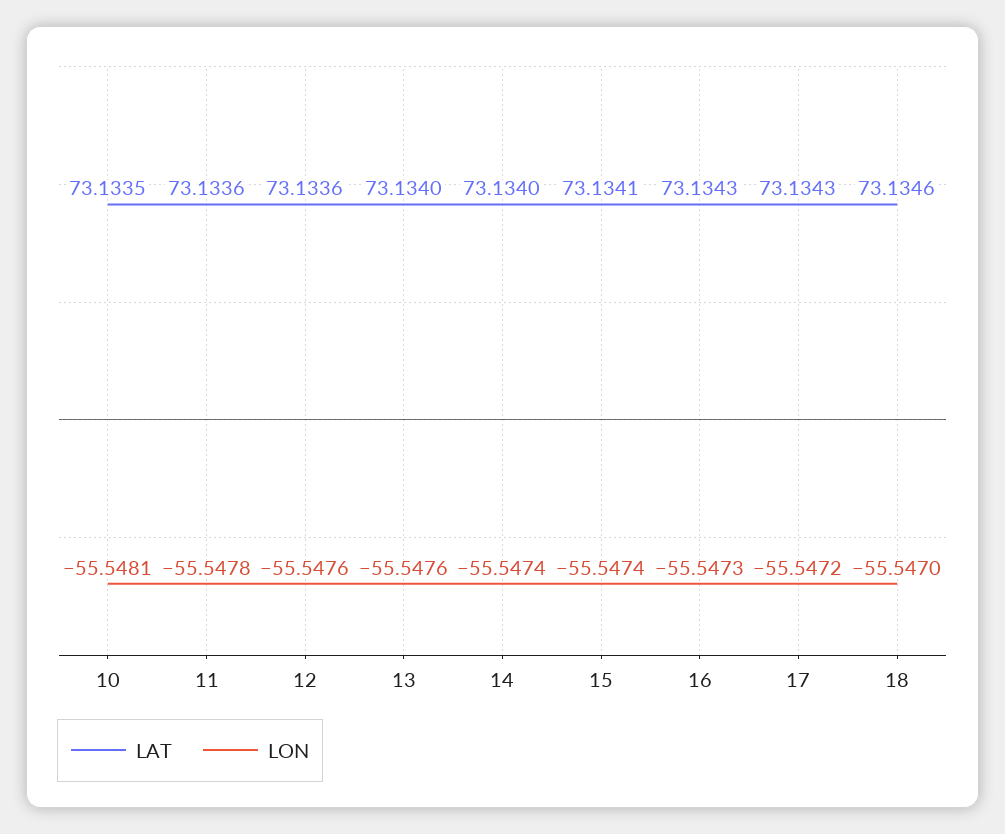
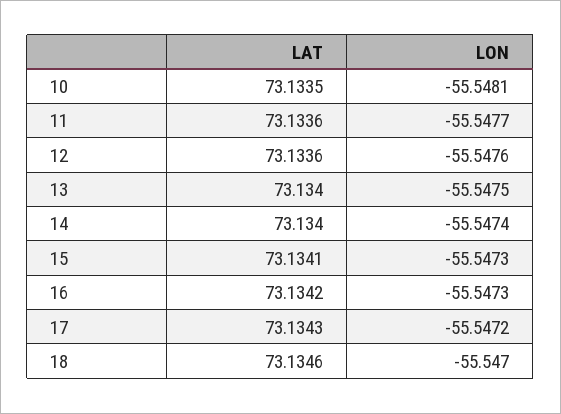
LON, 11: -55.5478 -> -55.5477
LON, 13: -55.5476 -> -55.5475
LON, 15: -55.5474 -> -55.5473
LAT, 16: 73.1343 -> 73.1342

